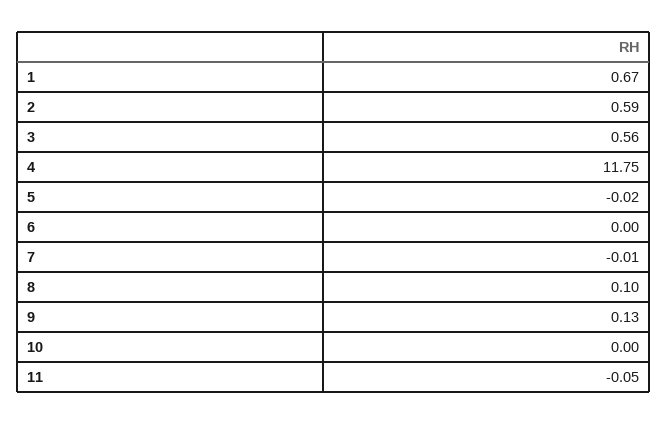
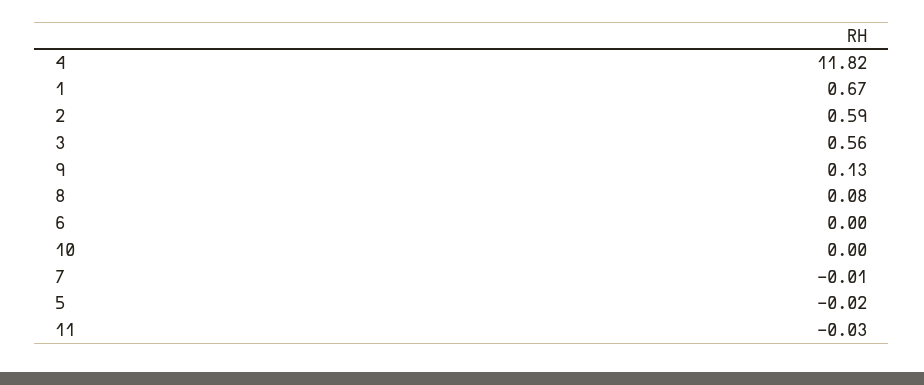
4: 11.75 -> 11.82
8: 0.1 -> 0.08
11: -0.05 -> -0.03

